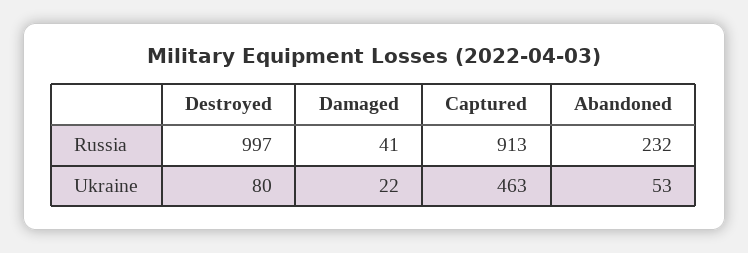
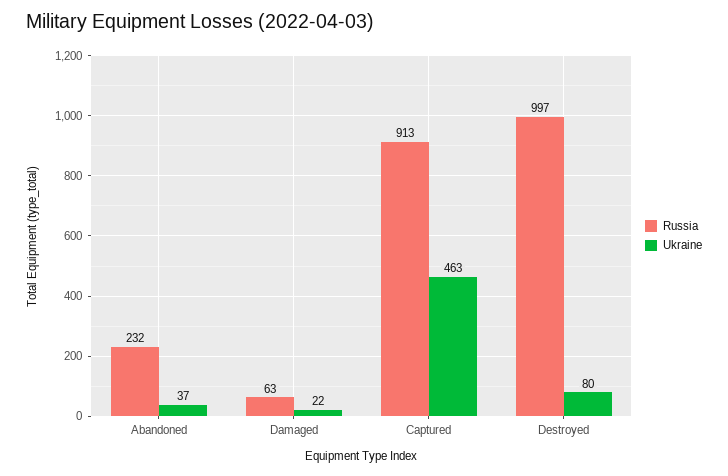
Russia, Damaged: 41 -> 63
Ukraine, Abandoned: 53 -> 37

